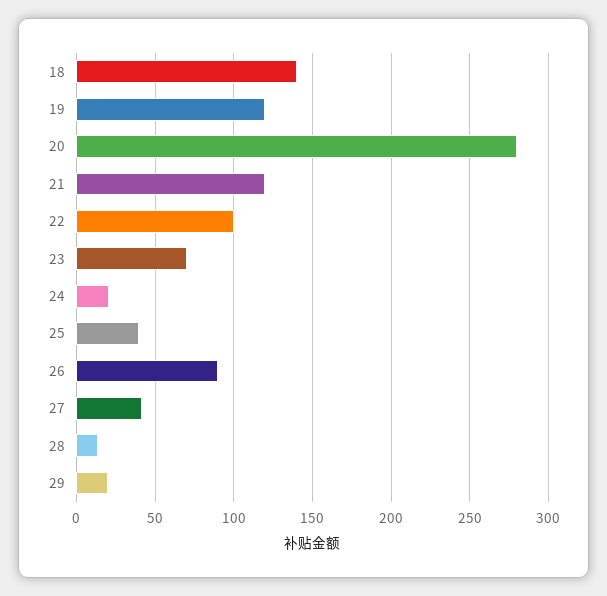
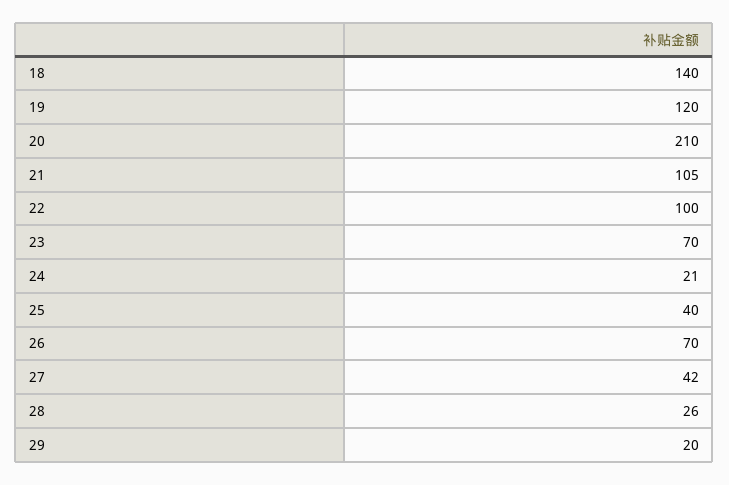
20: 280 -> 210
21: 120 -> 105
26: 90 -> 70
28: 15 -> 26

